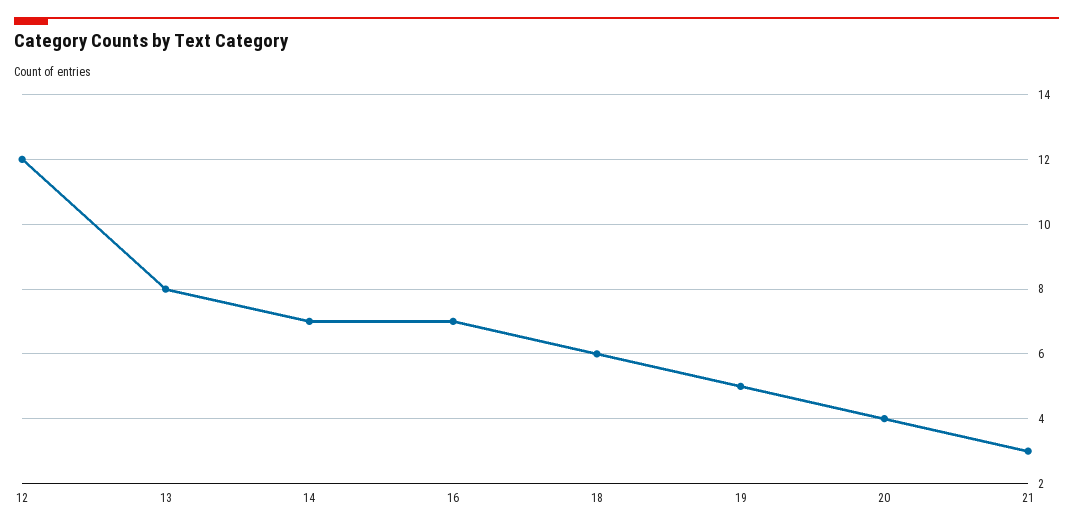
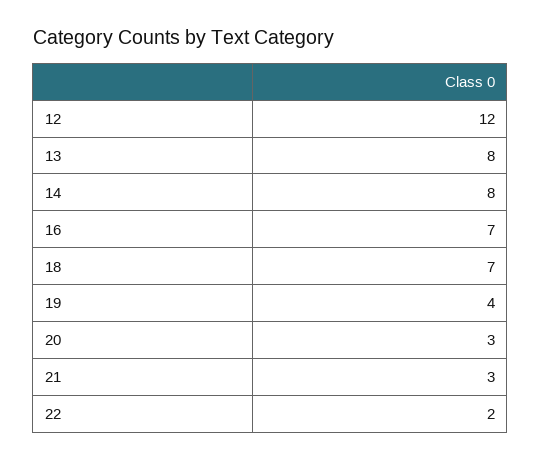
14: 7 -> 8
18: 6 -> 7
19: 5 -> 4
20: 4 -> 3
22: none -> 2

